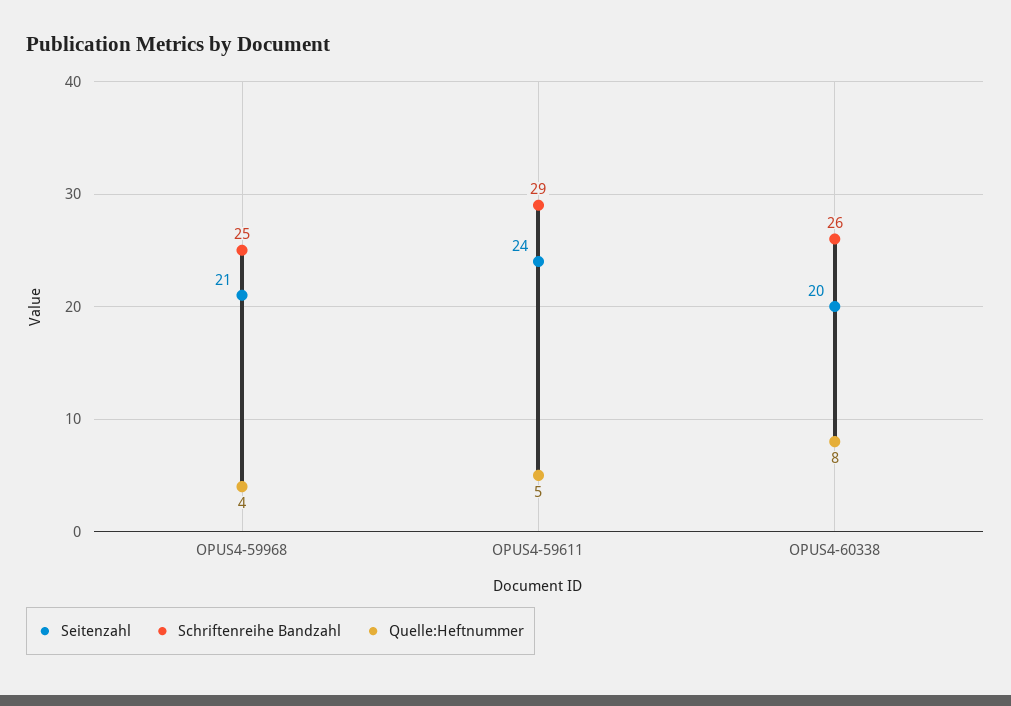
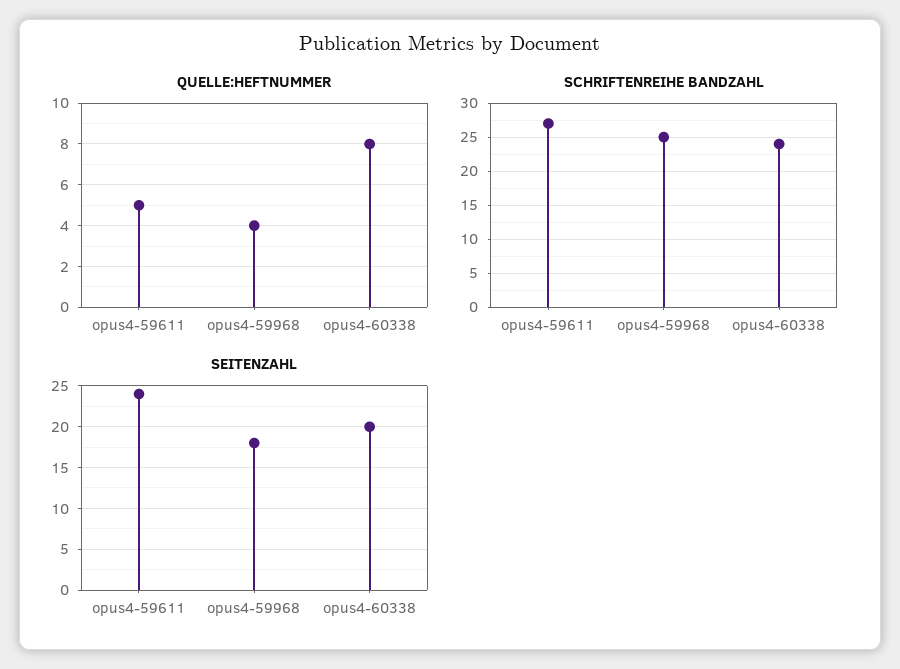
Seitenzahl, OPUS4-59968: 21 -> 18
Schriftenreihe Bandzahl, OPUS4-59611: 29 -> 27
Schriftenreihe Bandzahl, OPUS4-60338: 26 -> 24

